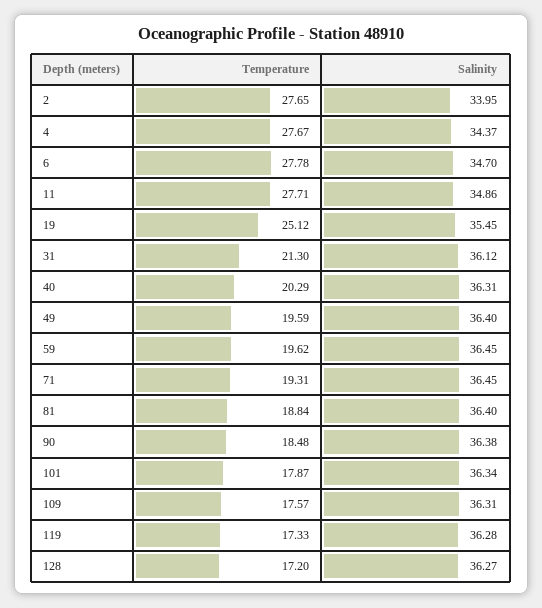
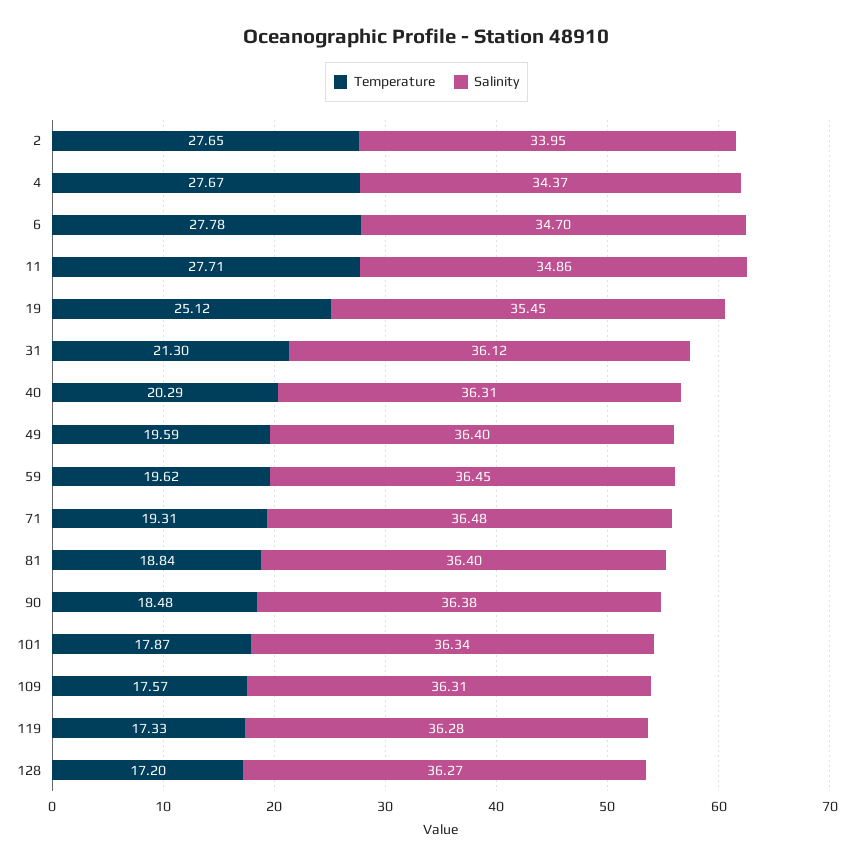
Salinity, 71: 36.45 -> 36.48

